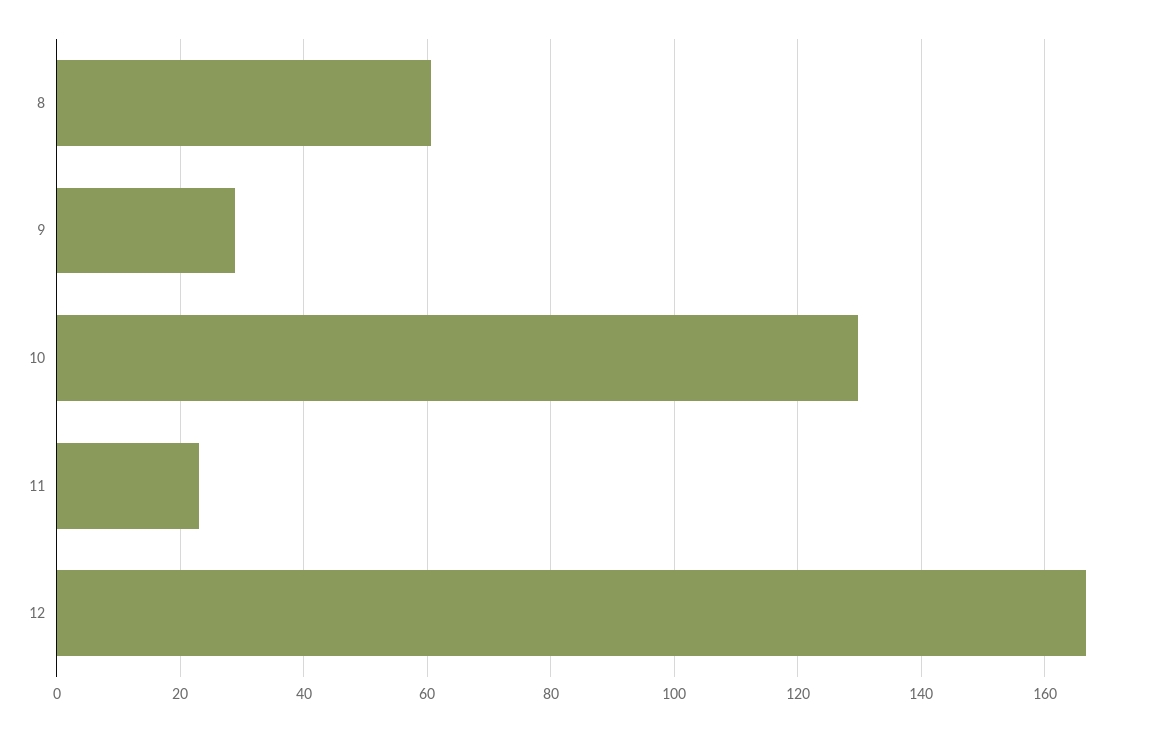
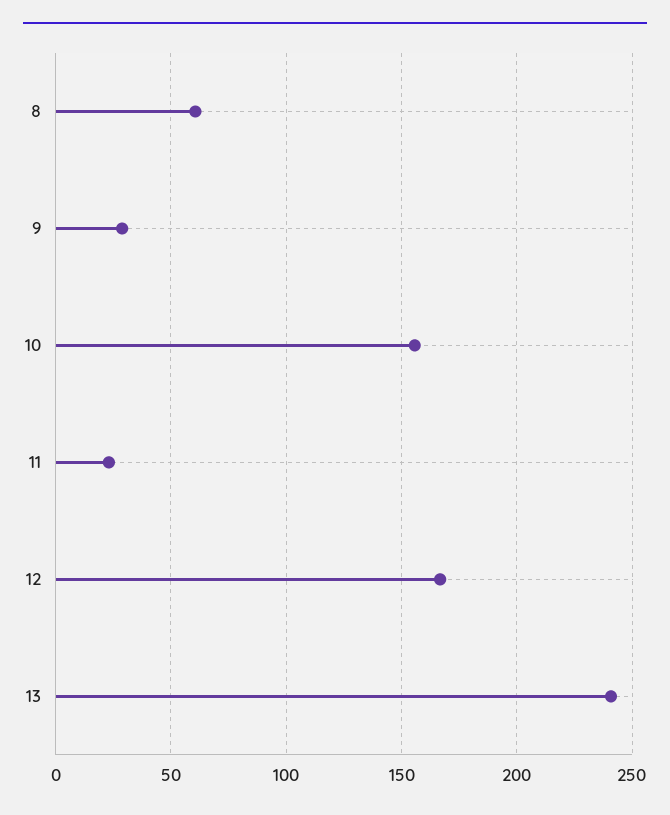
10: 130 -> 155
13: none -> 240

